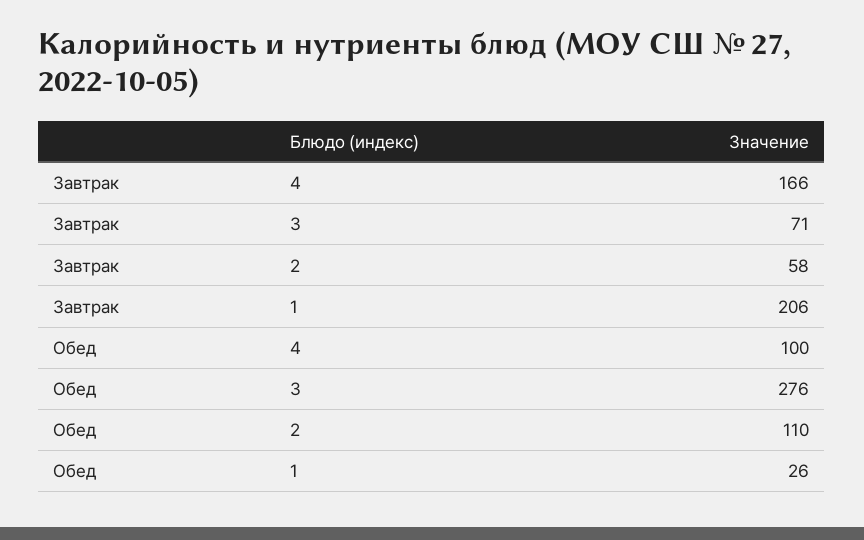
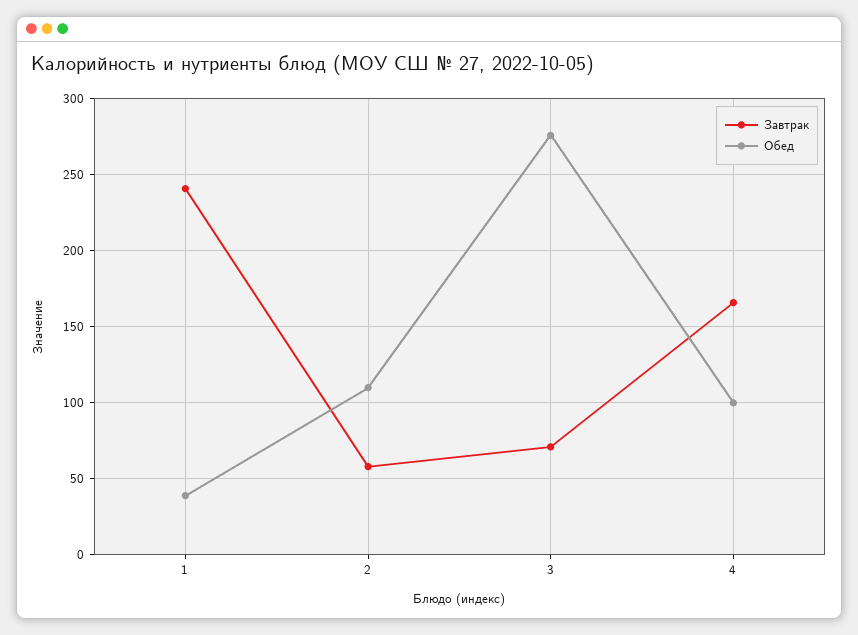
Завтрак, 1: 206 -> 240
Обед, 1: 26 -> 40

